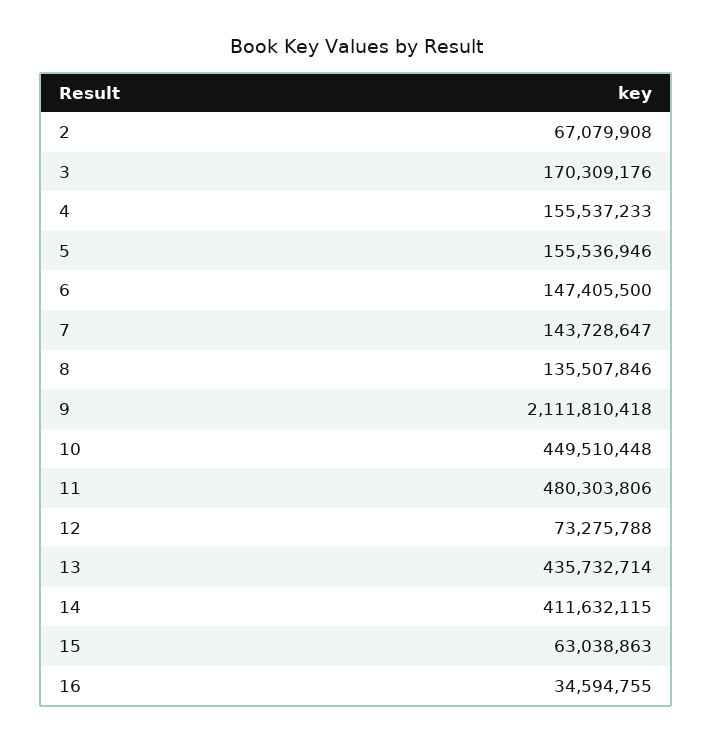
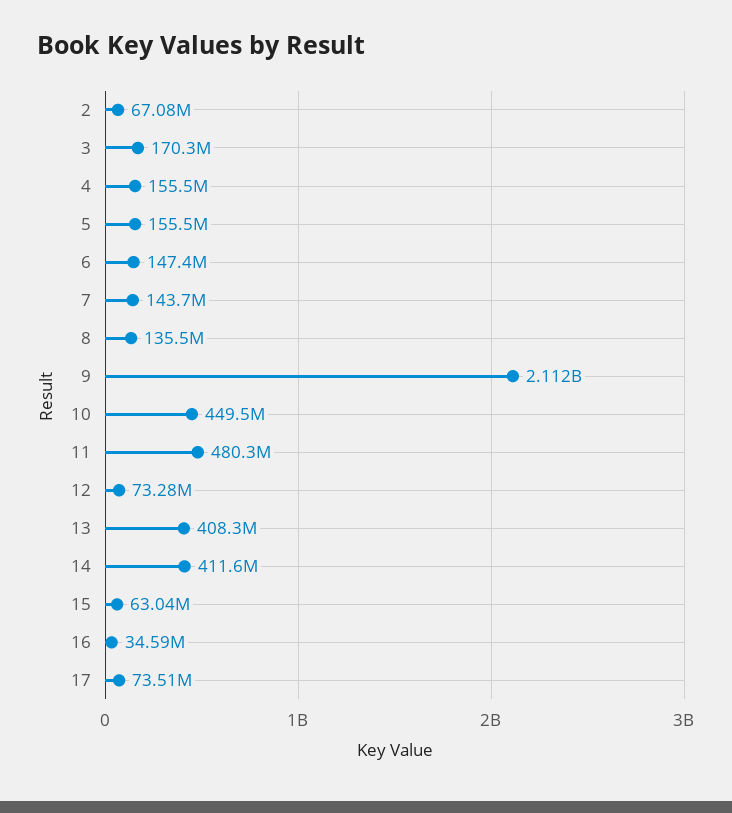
13: 435732714 -> 408300000
17: none -> 73510000

